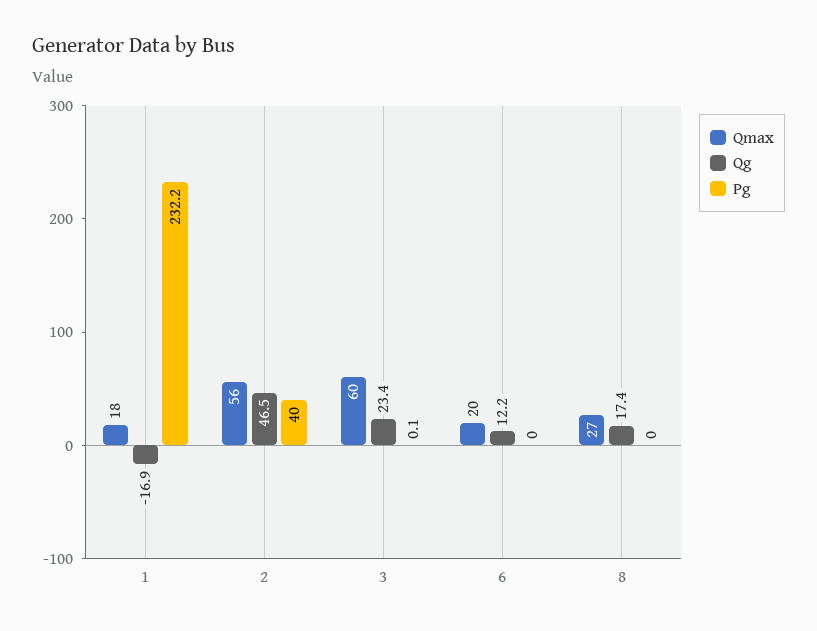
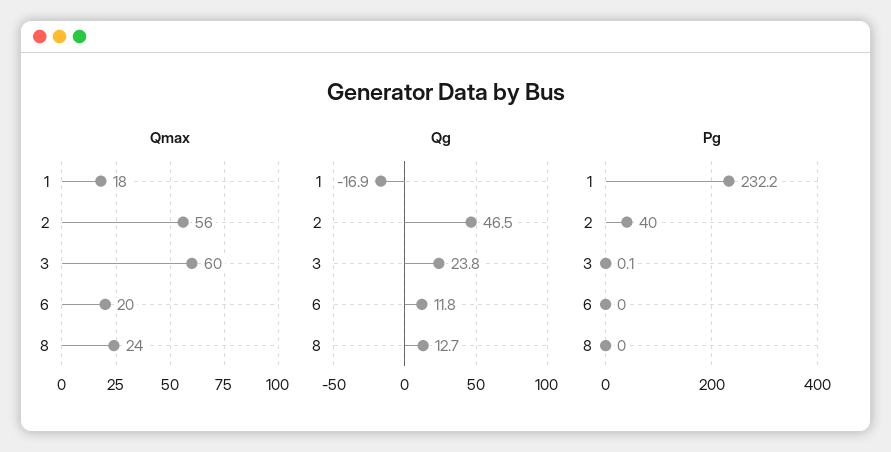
Qg, 3: 23.4 -> 23.8
Qg, 6: 12.2 -> 11.8
Qmax, 8: 27 -> 24
Qg, 8: 17.4 -> 12.7

